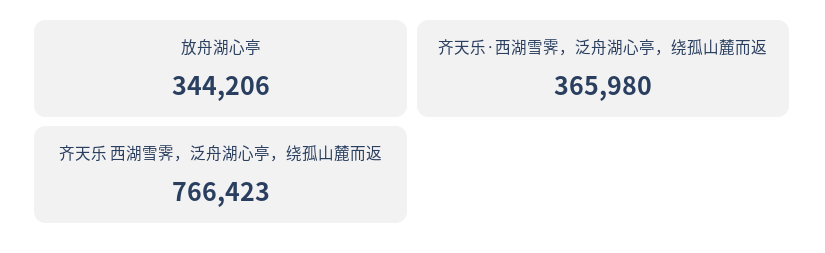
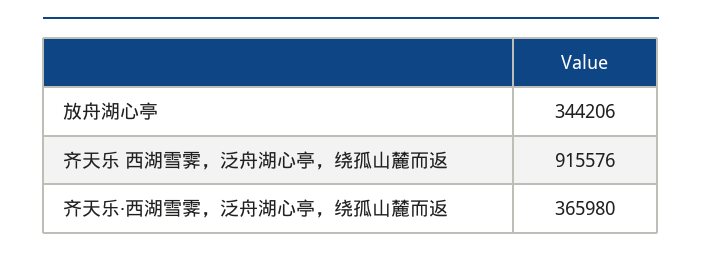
齐天乐 西湖雪霁，泛舟湖心亭，绕孤山麓而返: 766423 -> 915576

